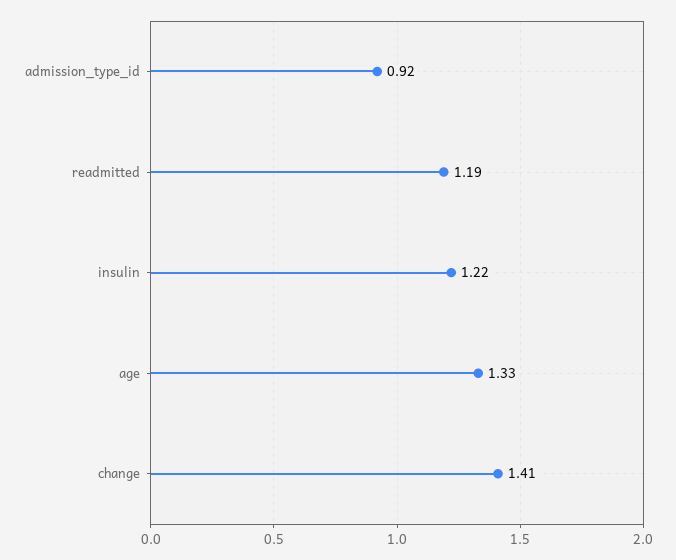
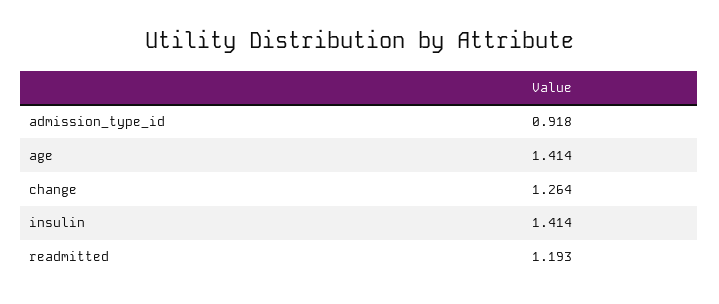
insulin: 1.22 -> 1.414
age: 1.33 -> 1.414
change: 1.41 -> 1.264

